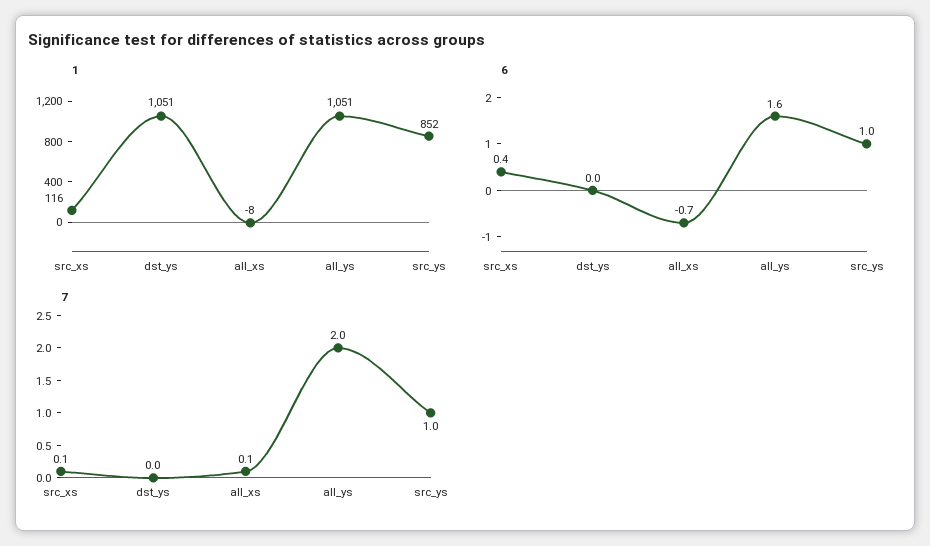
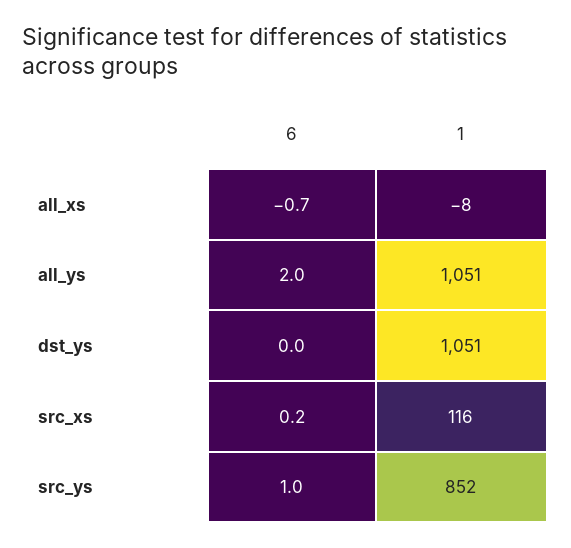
6, src_xs: 0.4 -> 0.2
6, all_ys: 1.6 -> 2
7, src_xs: 0.1 -> none
7, dst_ys: 0 -> none
7, all_xs: 0.1 -> none
7, all_ys: 2 -> none
7, src_ys: 1 -> none

